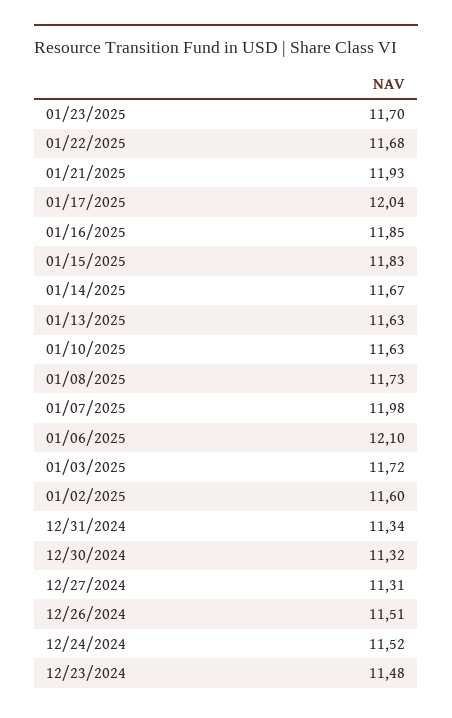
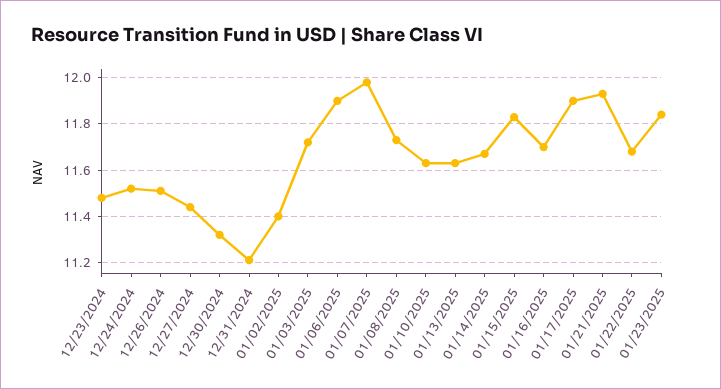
01/23/2025: 11.7 -> 11.85
01/17/2025: 12.04 -> 11.9
01/16/2025: 11.85 -> 11.7
01/06/2025: 12.1 -> 11.9
01/02/2025: 11.6 -> 11.4
12/31/2024: 11.34 -> 11.2
12/27/2024: 11.31 -> 11.45

